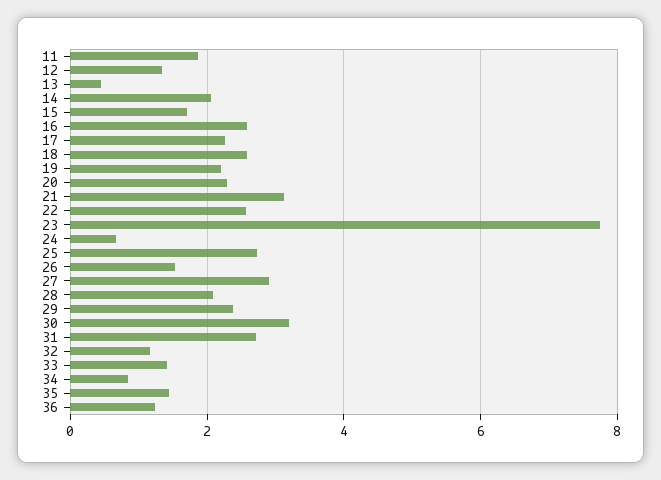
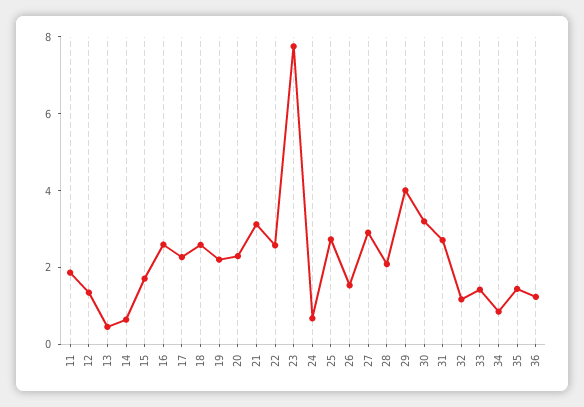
14: 2 -> 0.5
29: 2.4 -> 4

